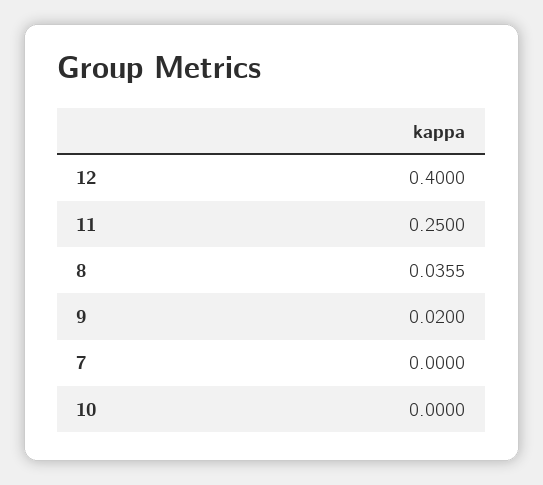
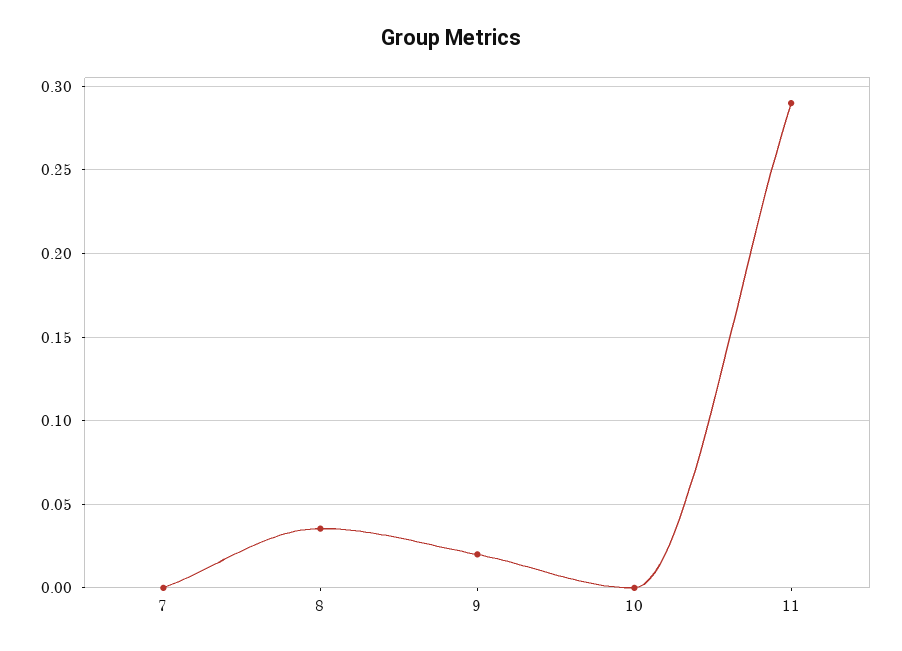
12: 0.4 -> none
11: 0.25 -> 0.29

